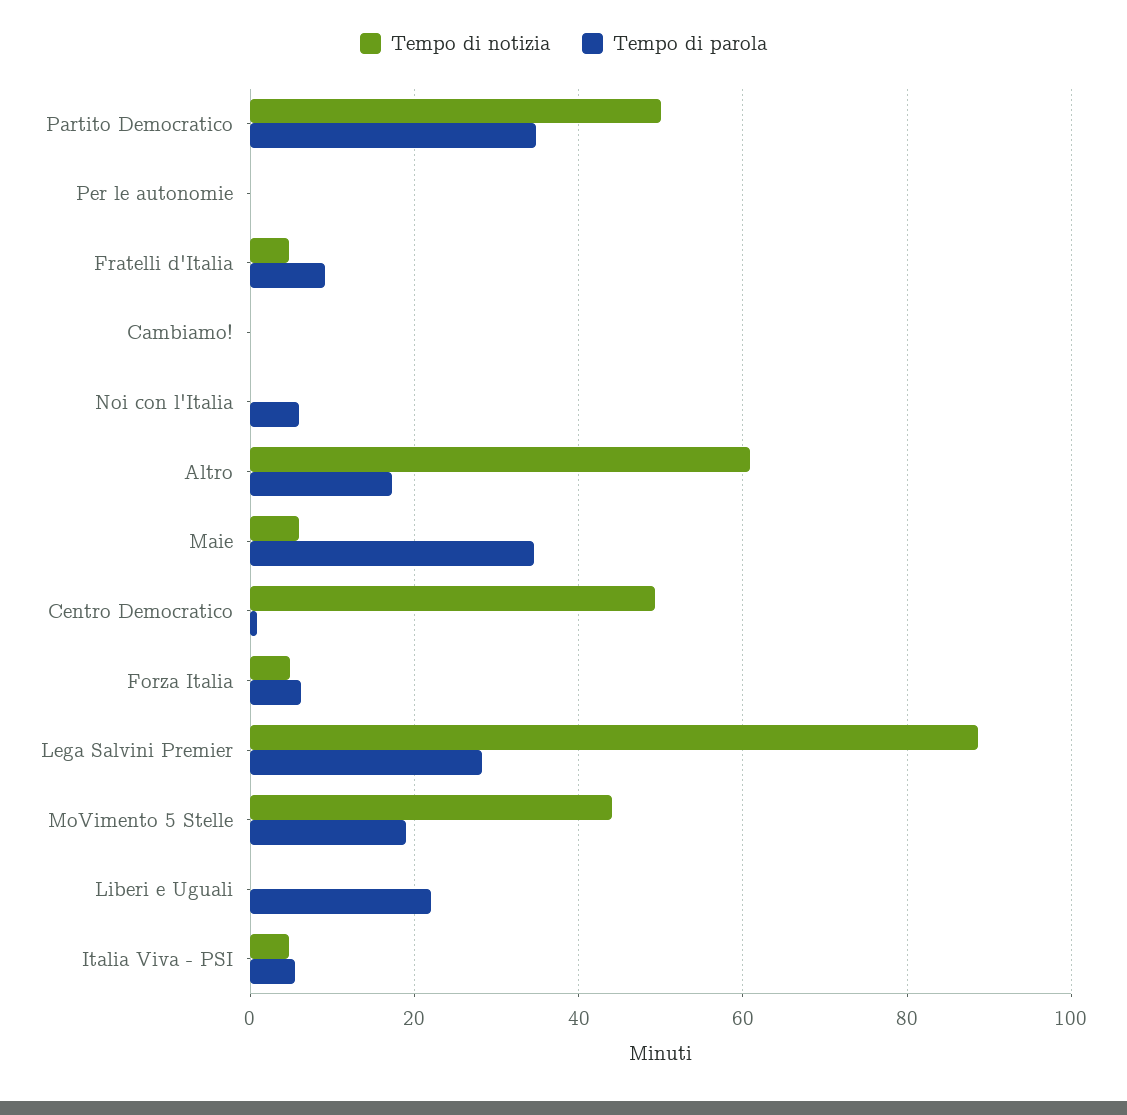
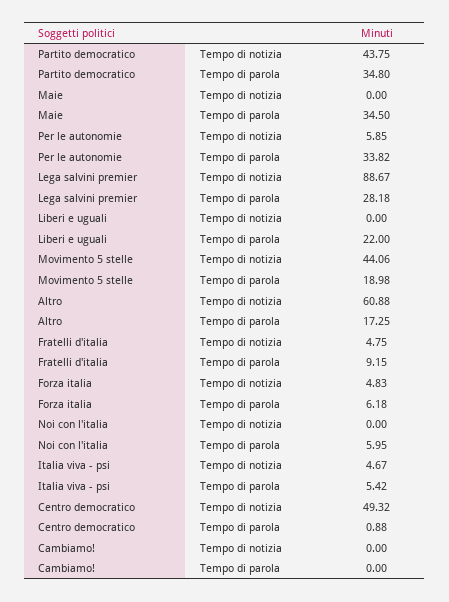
Tempo di notizia, Partito Democratico: 50 -> 43.75
Tempo di notizia, Per le autonomie: 0 -> 5.85
Tempo di parola, Per le autonomie: 0 -> 33.82
Tempo di notizia, Maie: 6 -> 0

